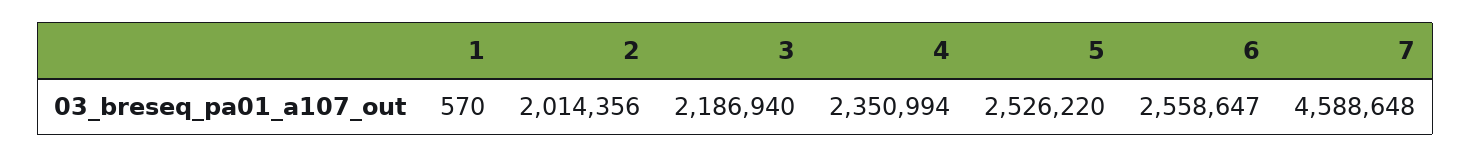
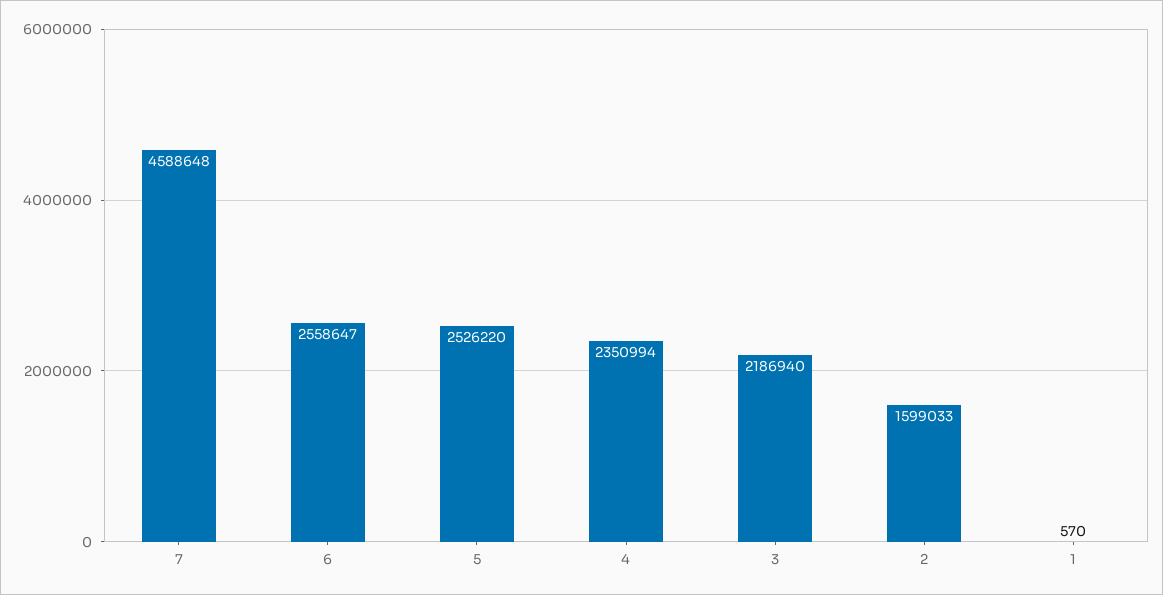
2: 2014356 -> 1599033

